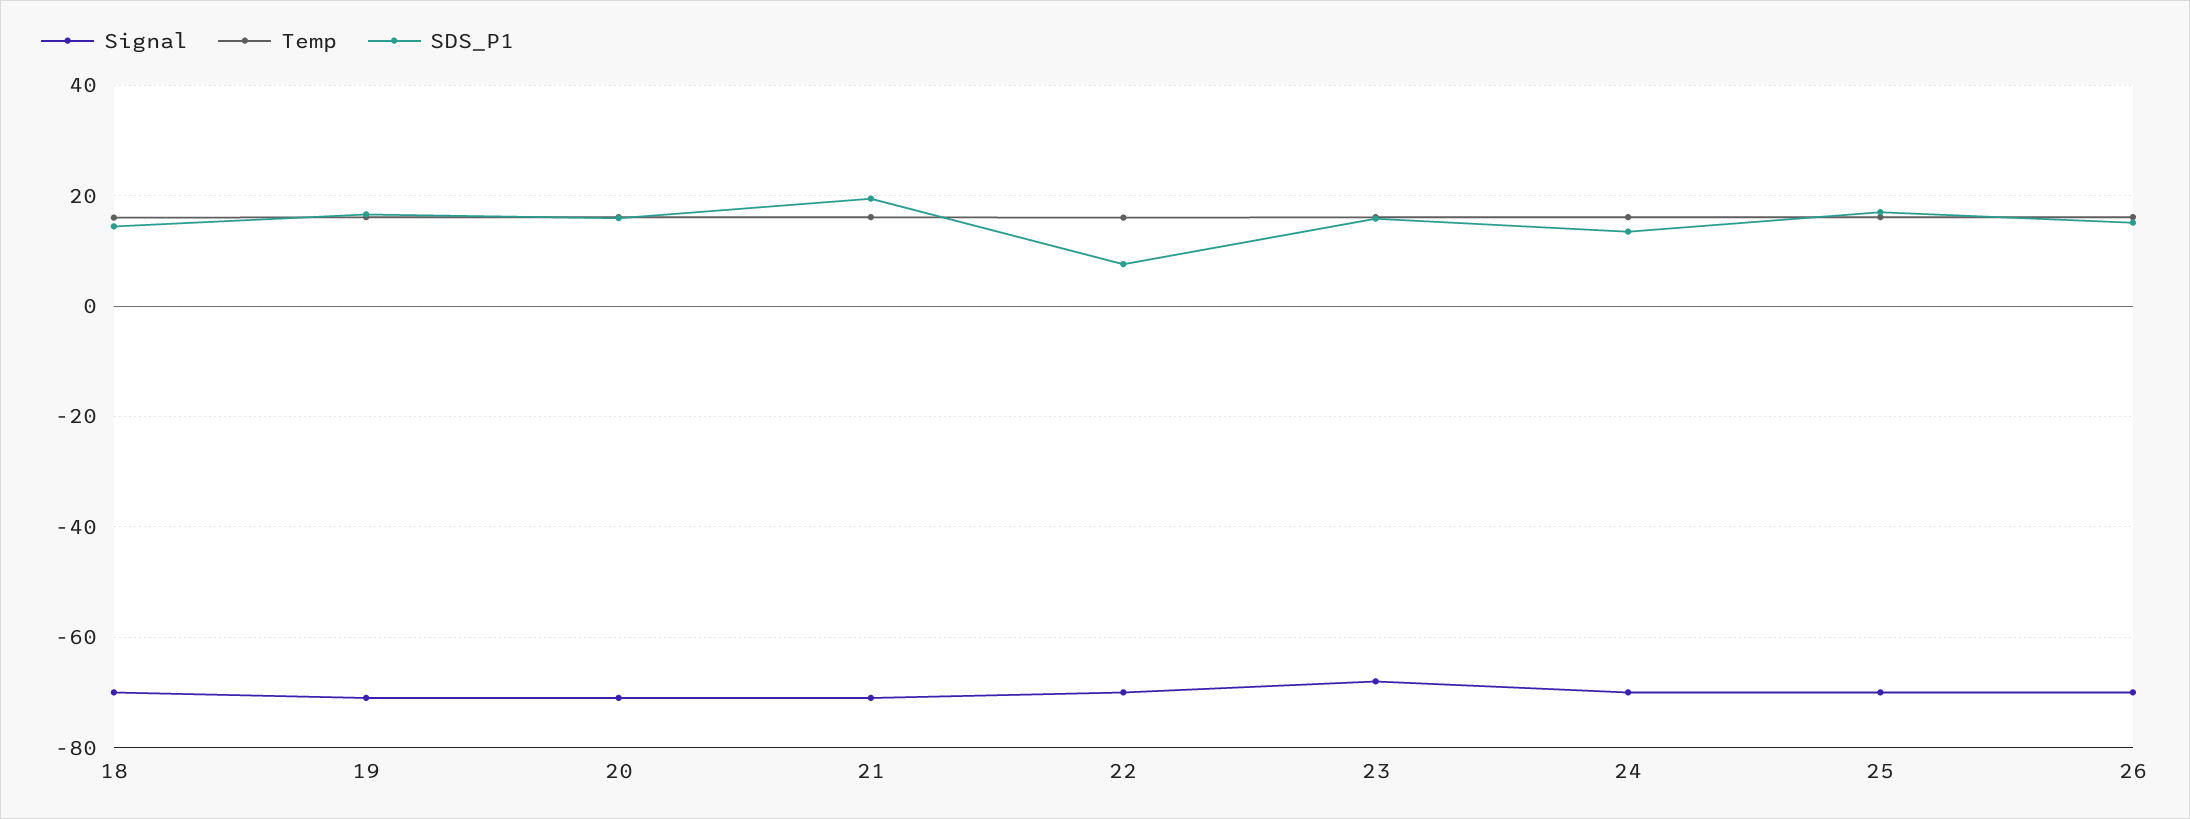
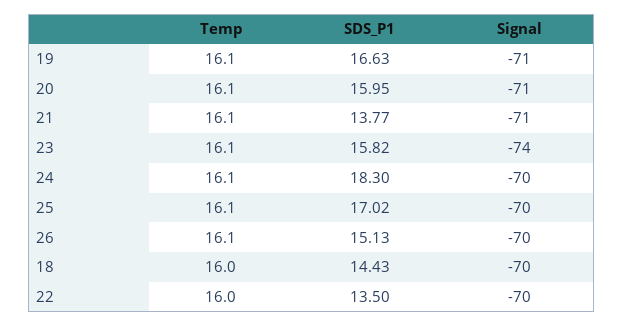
SDS_P1, 21: 20 -> 13.77
SDS_P1, 22: 8 -> 13.5
Signal, 23: -68 -> -74
SDS_P1, 24: 14 -> 18.3

